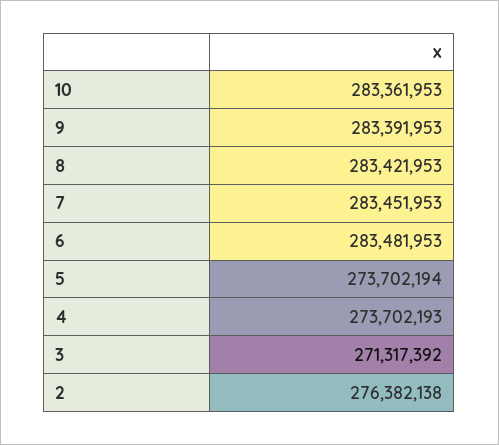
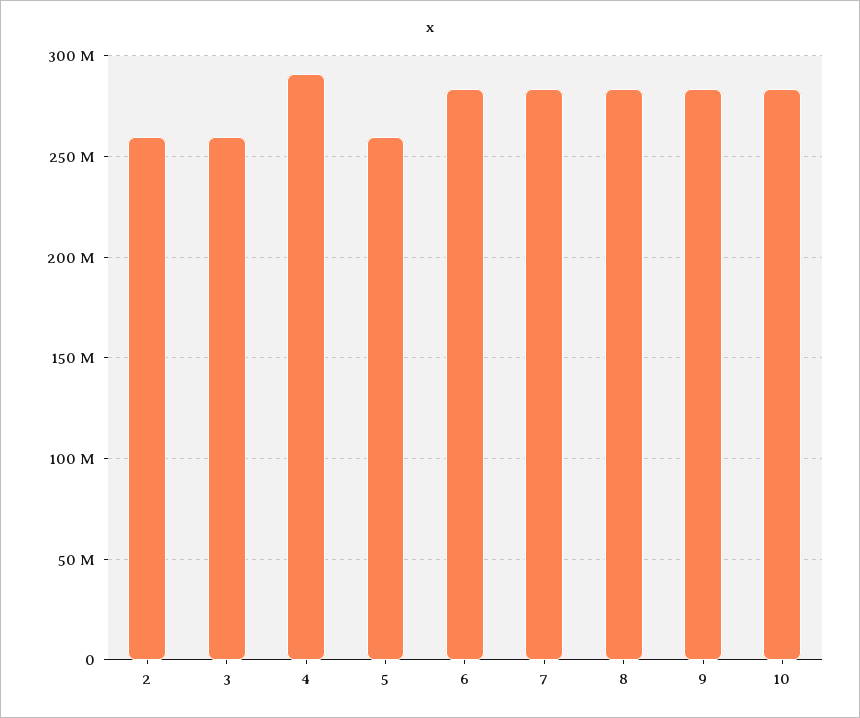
5: 273702194 -> 260000000
4: 273702193 -> 290000000
3: 271317392 -> 260000000
2: 276382138 -> 260000000

